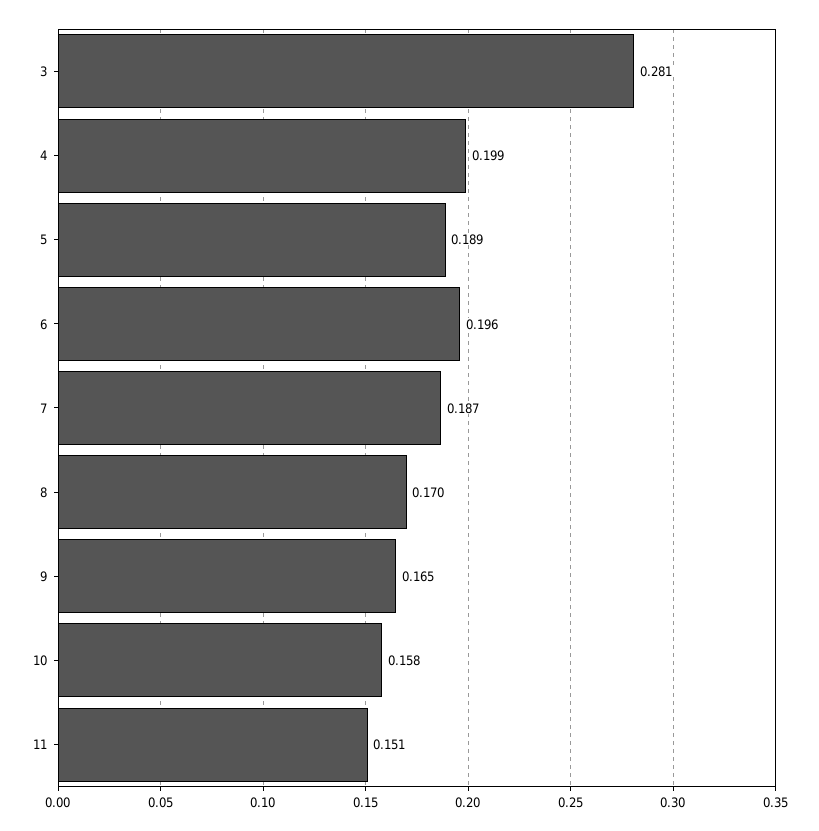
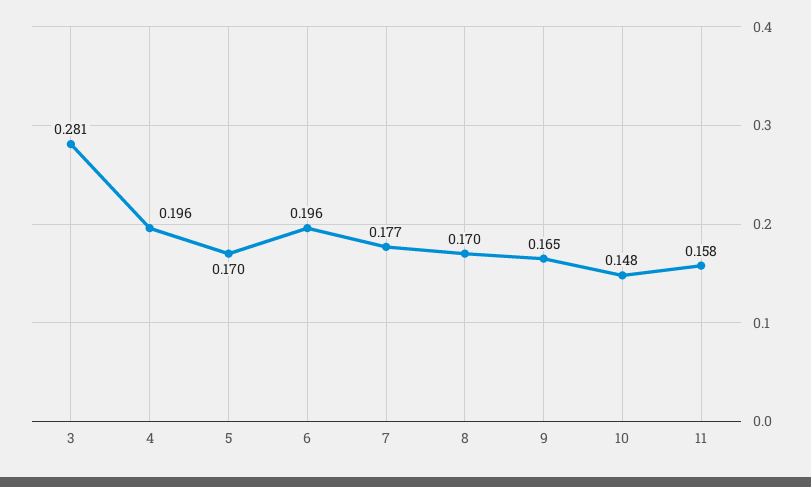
4: 0.199 -> 0.196
5: 0.189 -> 0.17
7: 0.187 -> 0.177
10: 0.158 -> 0.148
11: 0.151 -> 0.158

